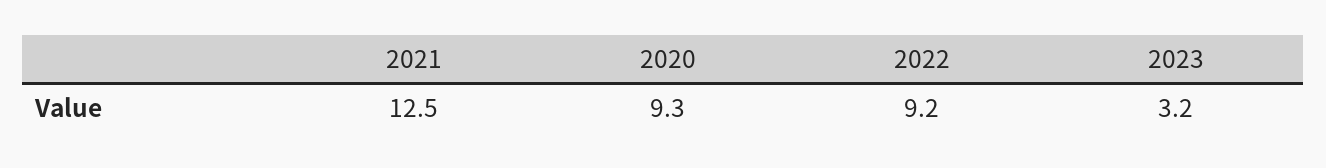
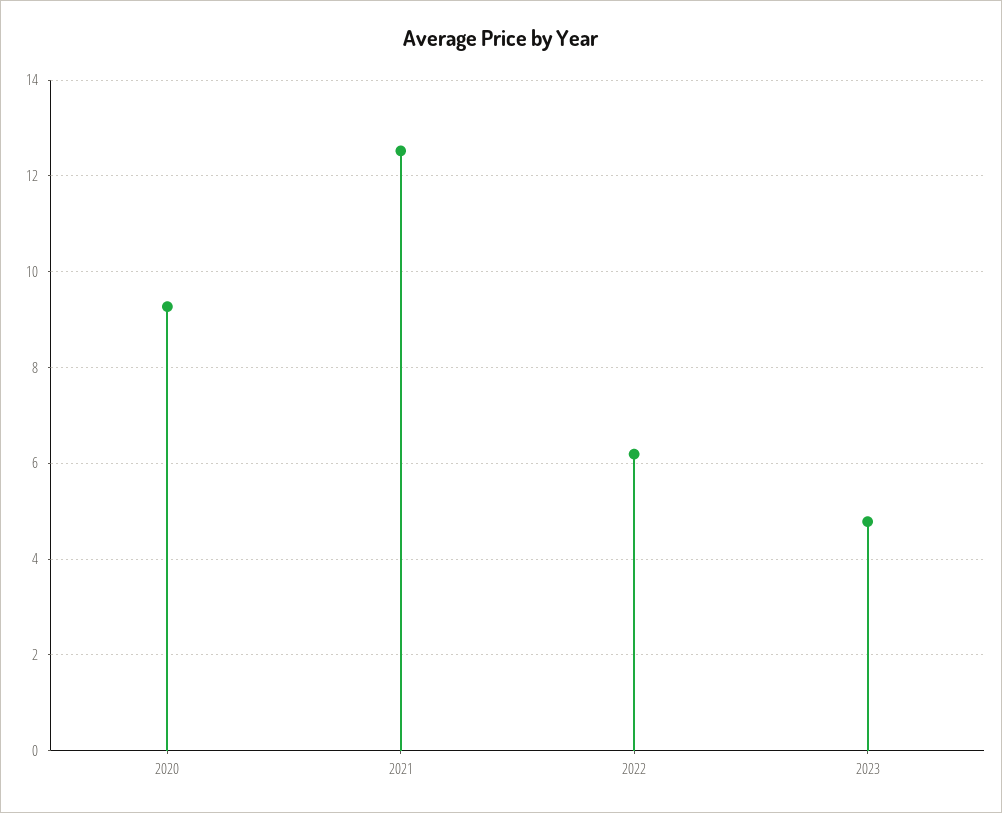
2022: 9.2 -> 6.2
2023: 3.2 -> 4.8

